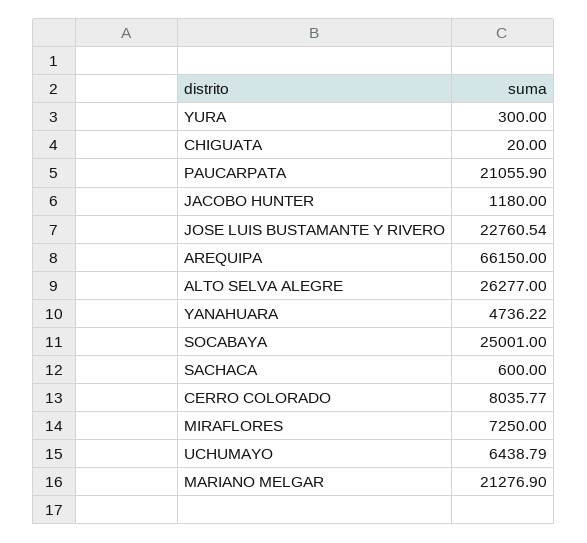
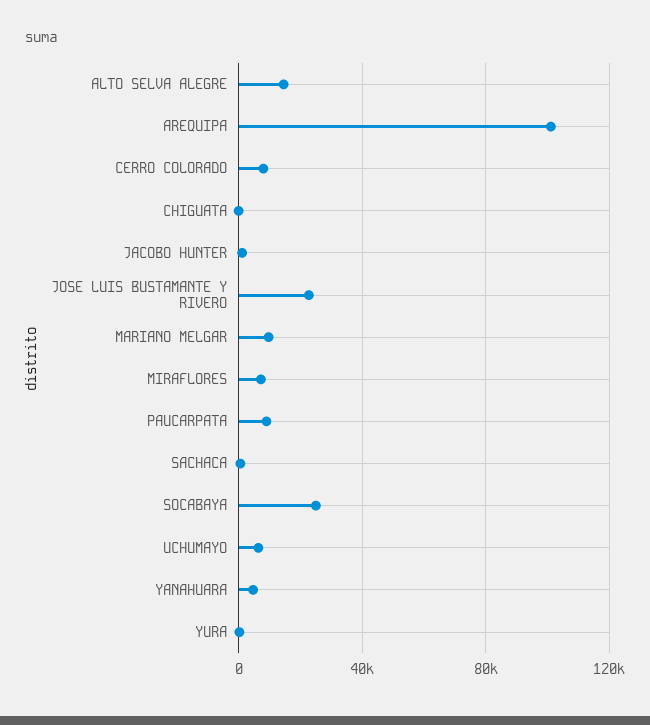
PAUCARPATA: 21055.9 -> 10000
AREQUIPA: 66150 -> 100000
ALTO SELVA ALEGRE: 26277 -> 15000
MARIANO MELGAR: 21276.9 -> 10000

